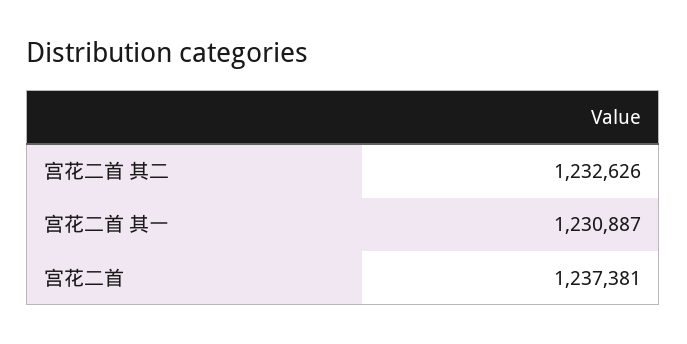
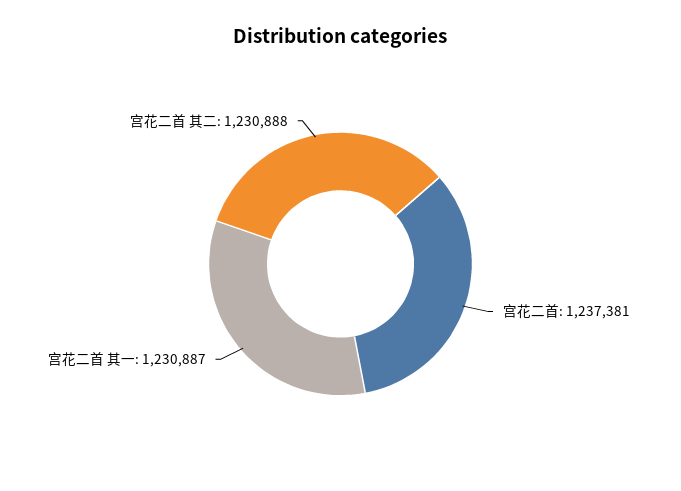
宫花二首 其二: 1232626 -> 1230888

